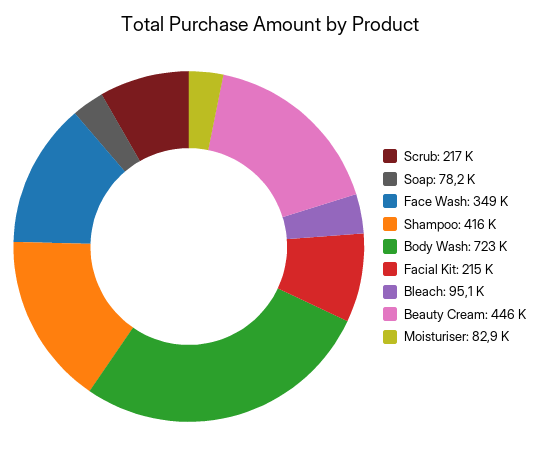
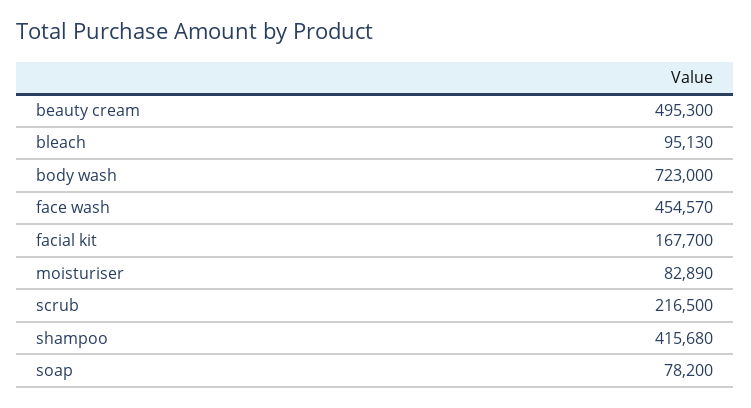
Face Wash: 349000 -> 454570
Facial Kit: 215000 -> 167700
Beauty Cream: 446000 -> 495300

